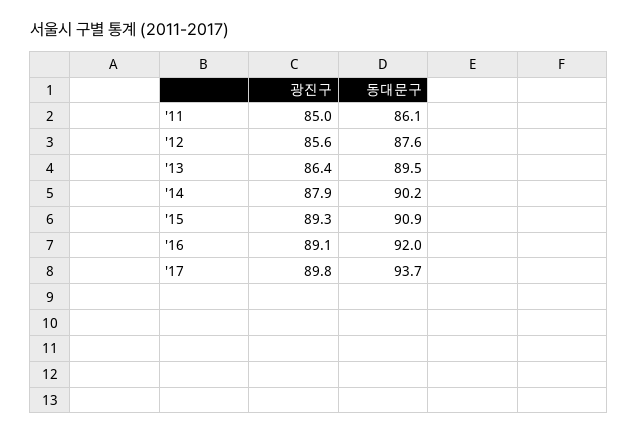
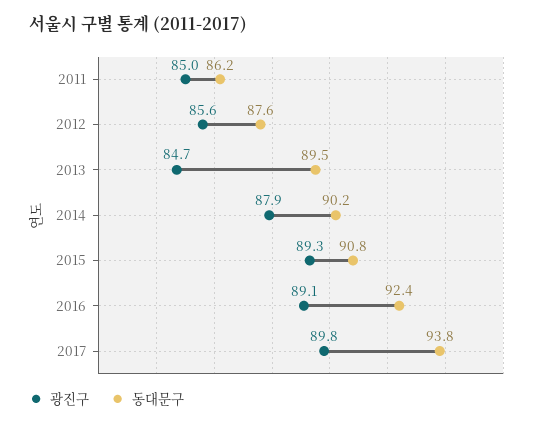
동대문구, '11: 86.1 -> 86.2
광진구, '13: 86.4 -> 84.7
동대문구, '15: 90.9 -> 90.8
동대문구, '16: 92 -> 92.4
동대문구, '17: 93.7 -> 93.8

